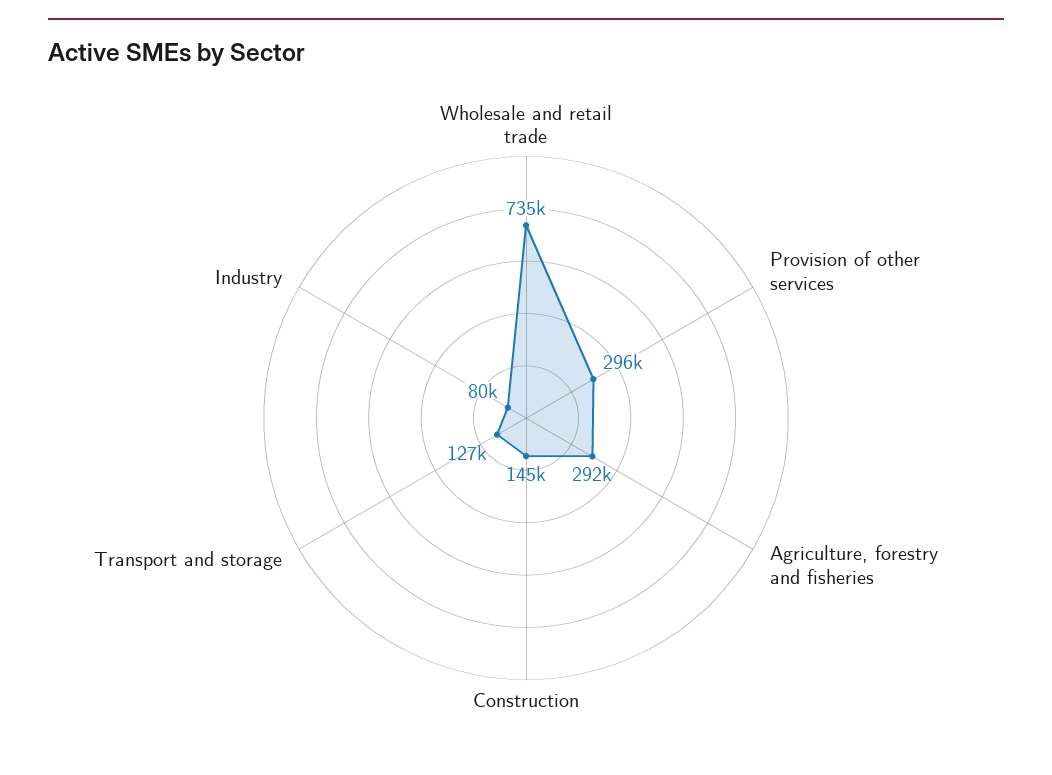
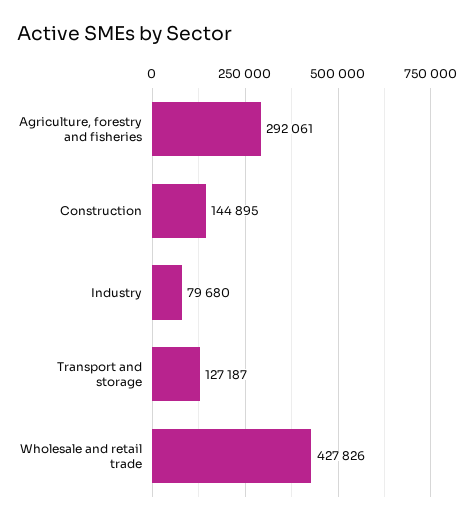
Wholesale and retail trade: 735000 -> 427826
Provision of other services: 296000 -> none

